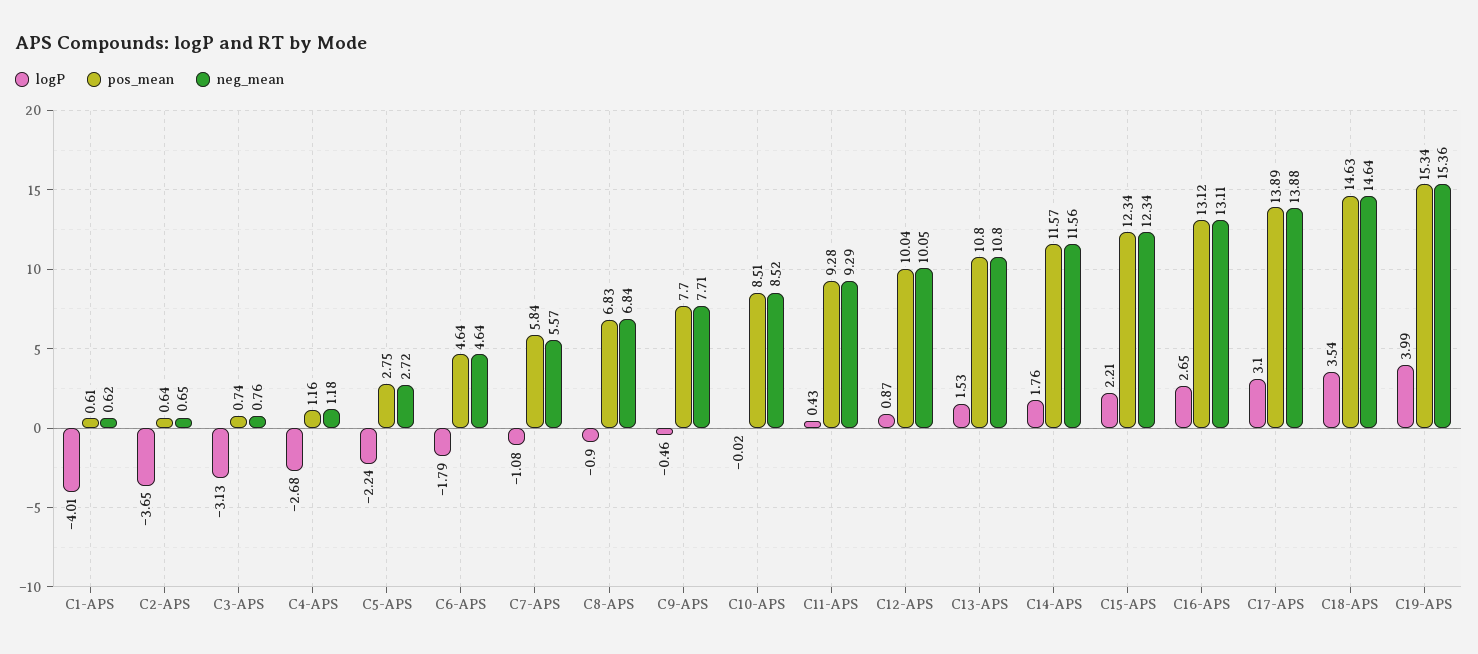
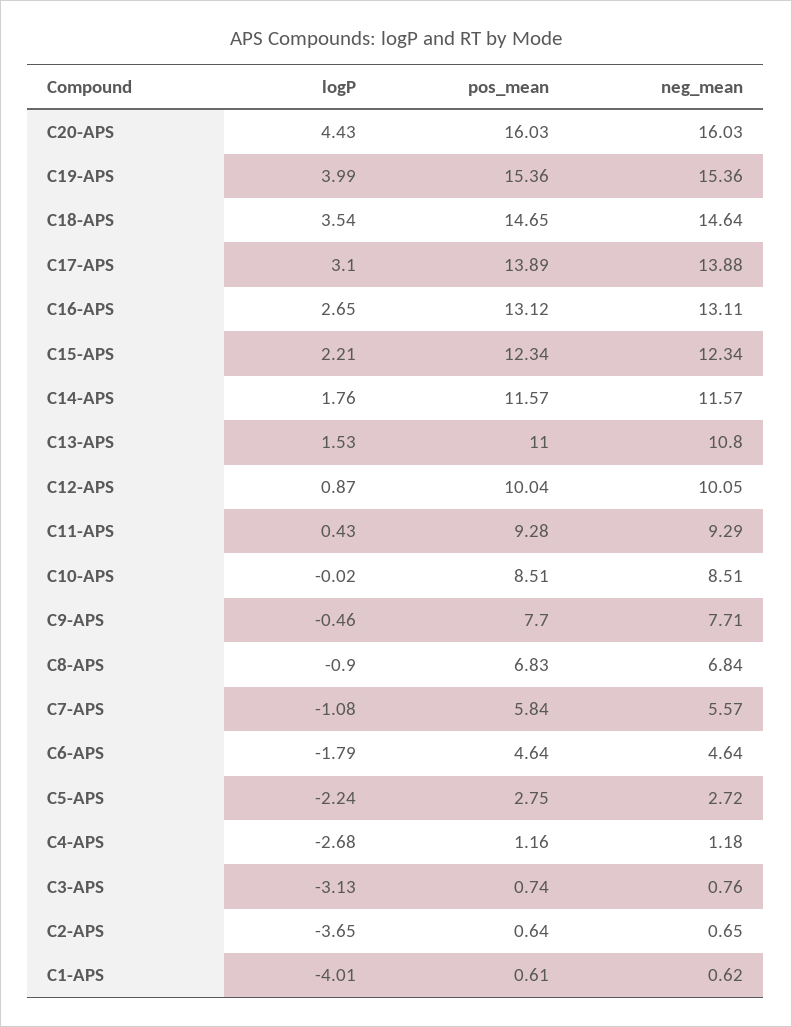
neg_mean, C10-APS: 8.52 -> 8.51
pos_mean, C13-APS: 10.8 -> 11
neg_mean, C14-APS: 11.56 -> 11.57
pos_mean, C18-APS: 14.63 -> 14.65
pos_mean, C19-APS: 15.34 -> 15.36
logP, C20-APS: none -> 4.43
pos_mean, C20-APS: none -> 16.03
neg_mean, C20-APS: none -> 16.03

